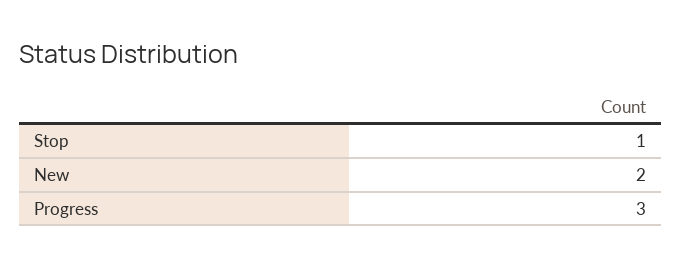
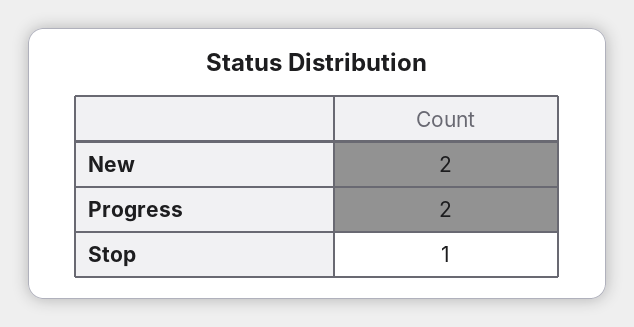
Progress: 3 -> 2

